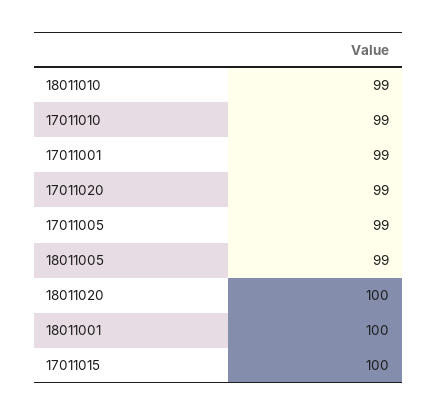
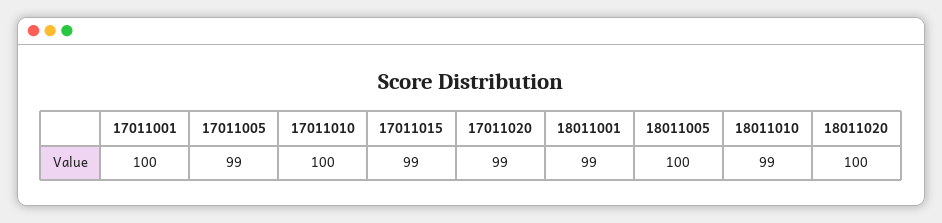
17011010: 99 -> 100
17011001: 99 -> 100
18011005: 99 -> 100
18011001: 100 -> 99
17011015: 100 -> 99

